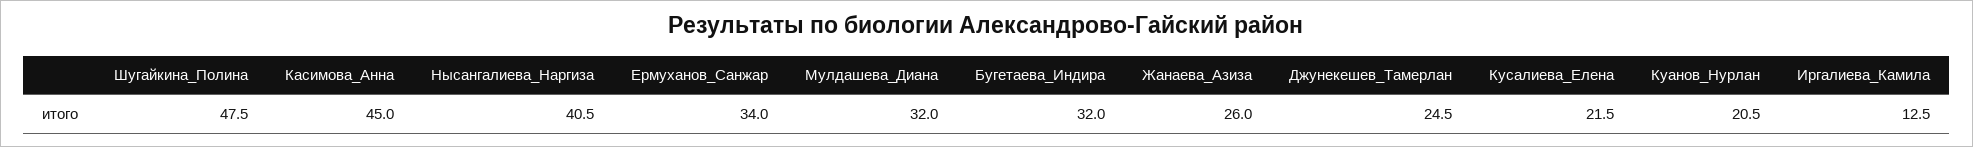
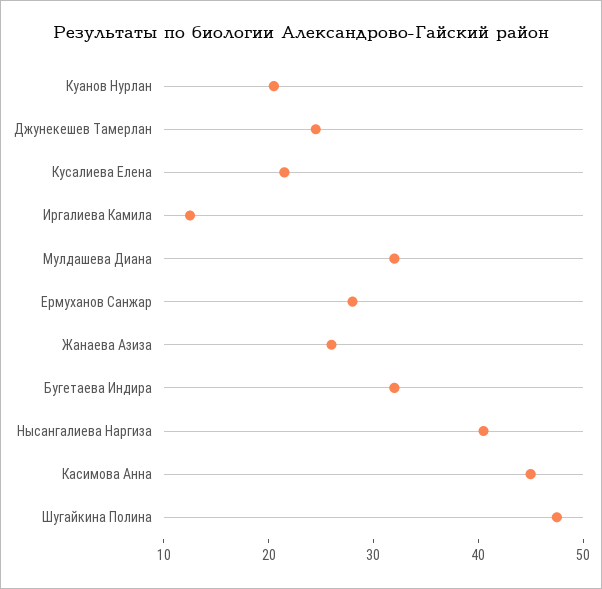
Ермуханов_Санжар: 34 -> 28

